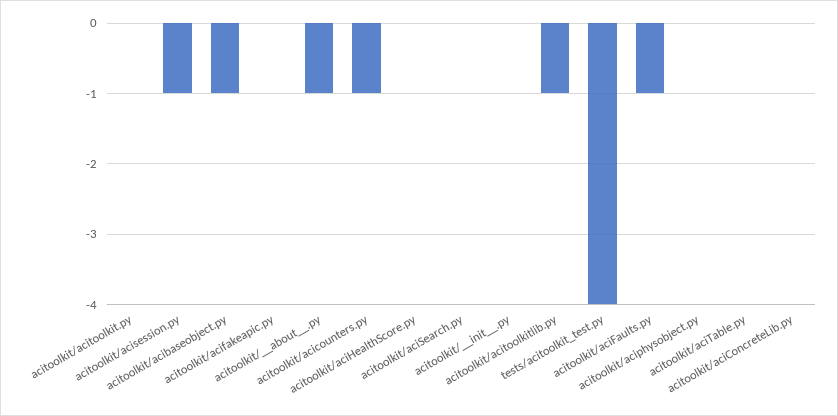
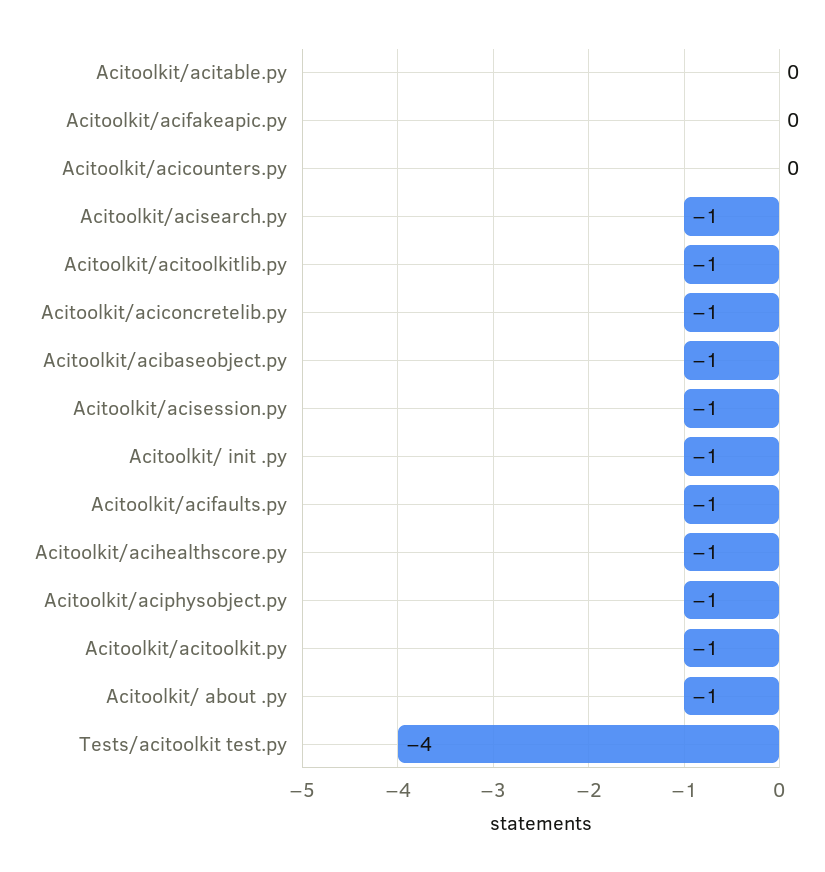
acitoolkit/acitoolkit.py: 0 -> -1
acitoolkit/acicounters.py: -1 -> 0
acitoolkit/aciHealthScore.py: 0 -> -1
acitoolkit/aciSearch.py: 0 -> -1
acitoolkit/__init__.py: 0 -> -1
acitoolkit/aciphysobject.py: 0 -> -1
acitoolkit/aciConcreteLib.py: 0 -> -1

